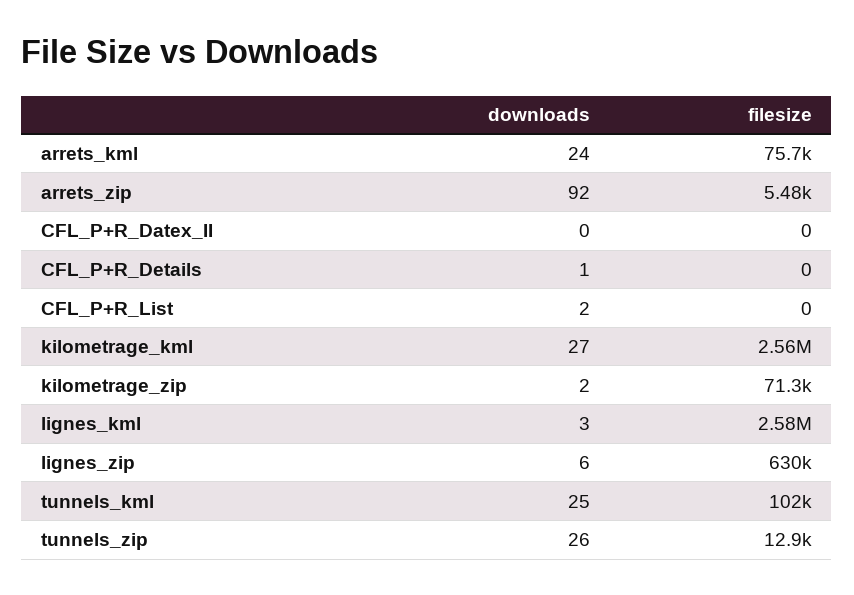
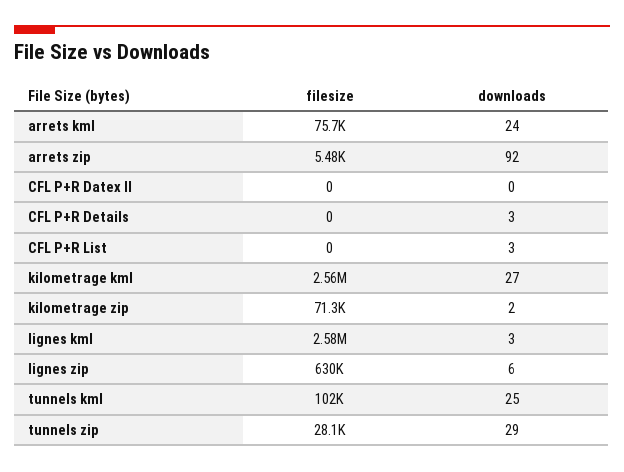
downloads, CFL_P+R_Details: 1 -> 3
downloads, CFL_P+R_List: 2 -> 3
downloads, tunnels_zip: 26 -> 29
filesize, tunnels_zip: 12900 -> 28100

